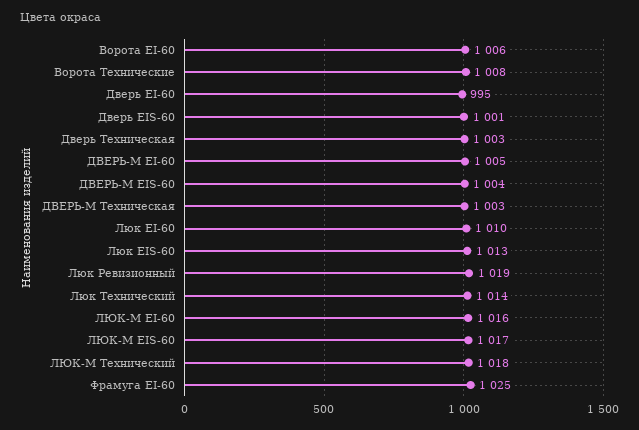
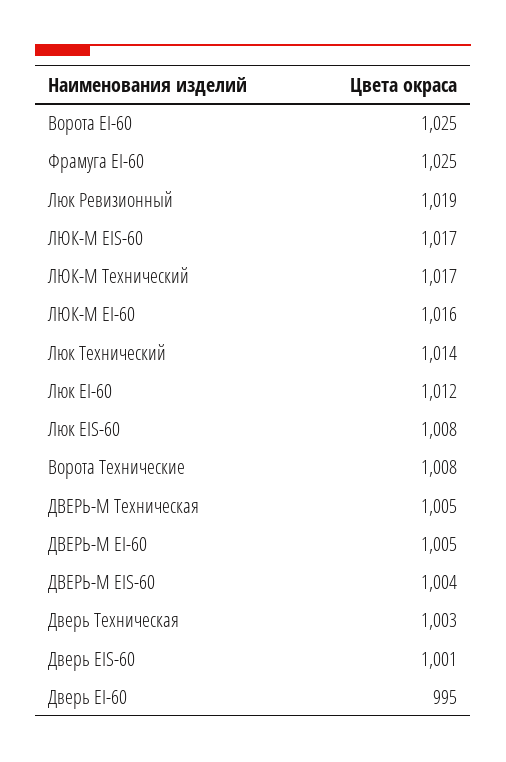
Ворота EI-60: 1006 -> 1025
ДВЕРЬ-М Техническая: 1003 -> 1005
Люк EI-60: 1010 -> 1012
Люк EIS-60: 1013 -> 1008
ЛЮК-М Технический: 1018 -> 1017

